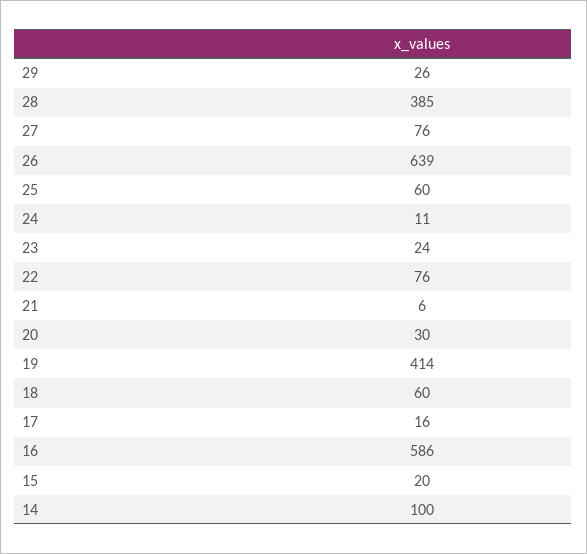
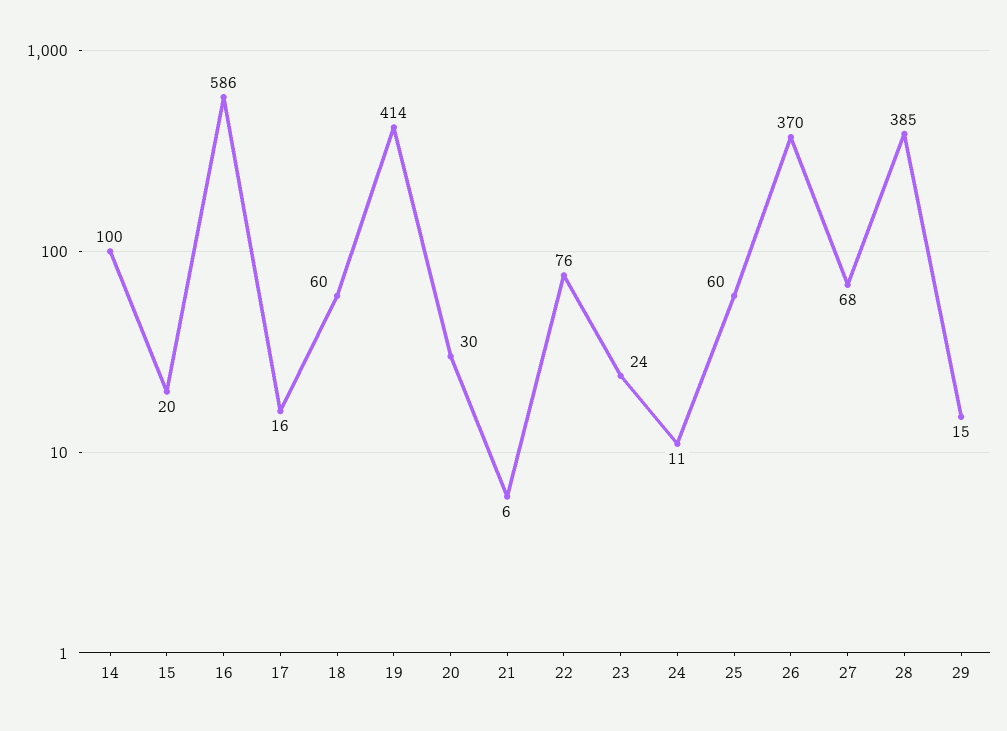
29: 26 -> 15
27: 76 -> 68
26: 639 -> 370

